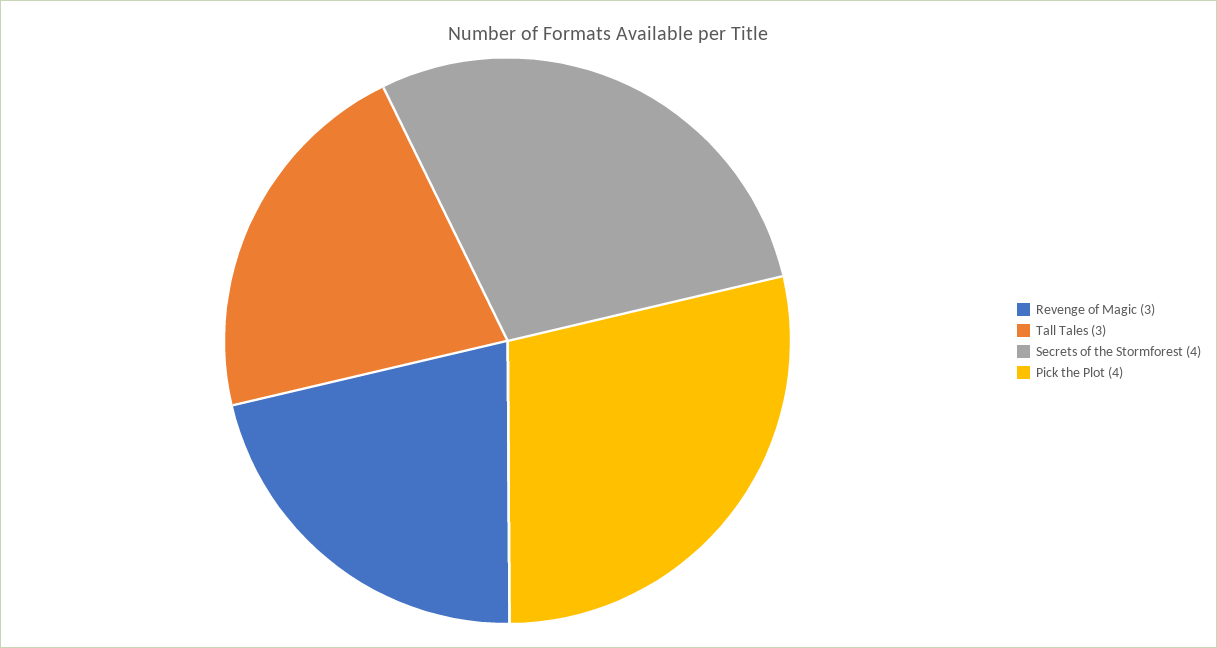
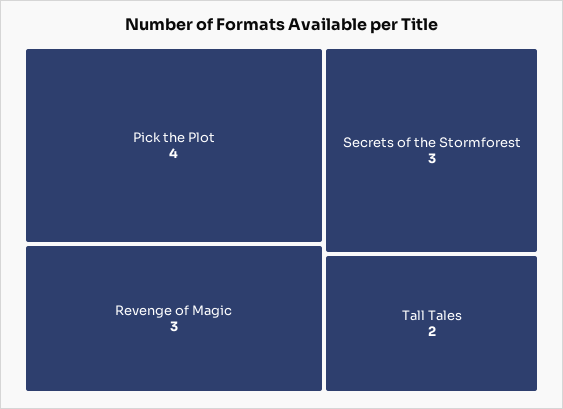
Tall Tales: 3 -> 2
Secrets of the Stormforest: 4 -> 3

